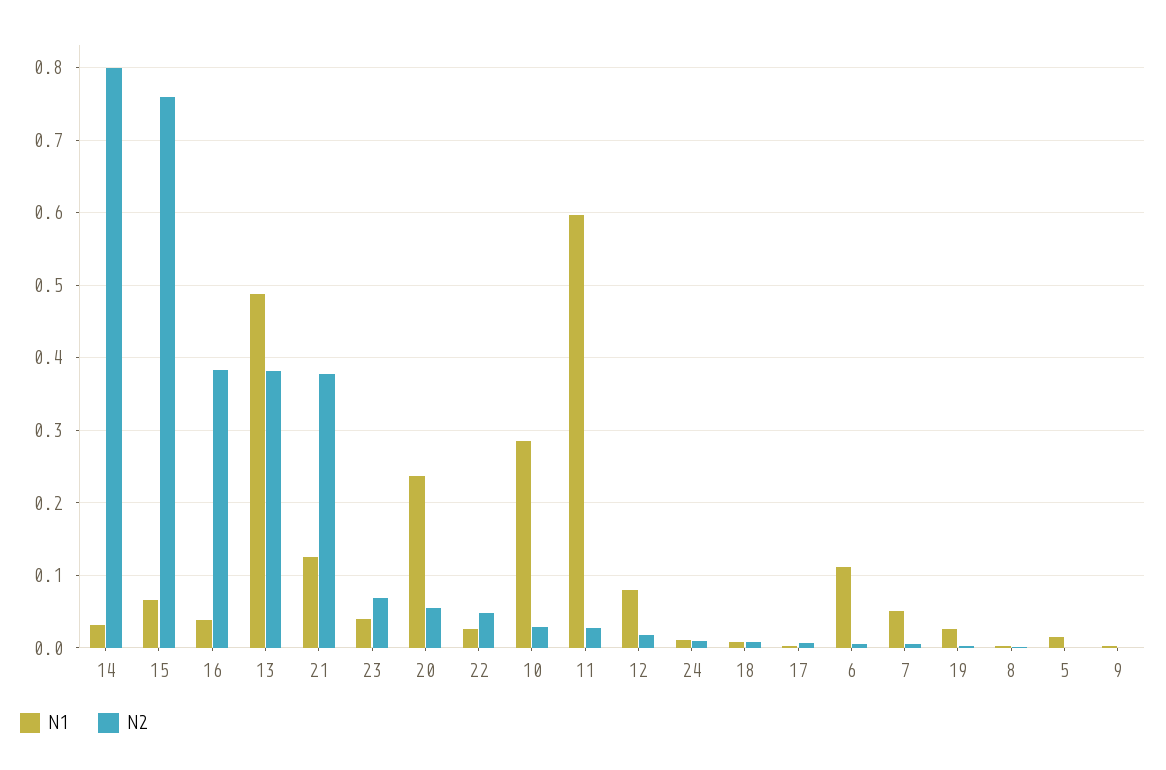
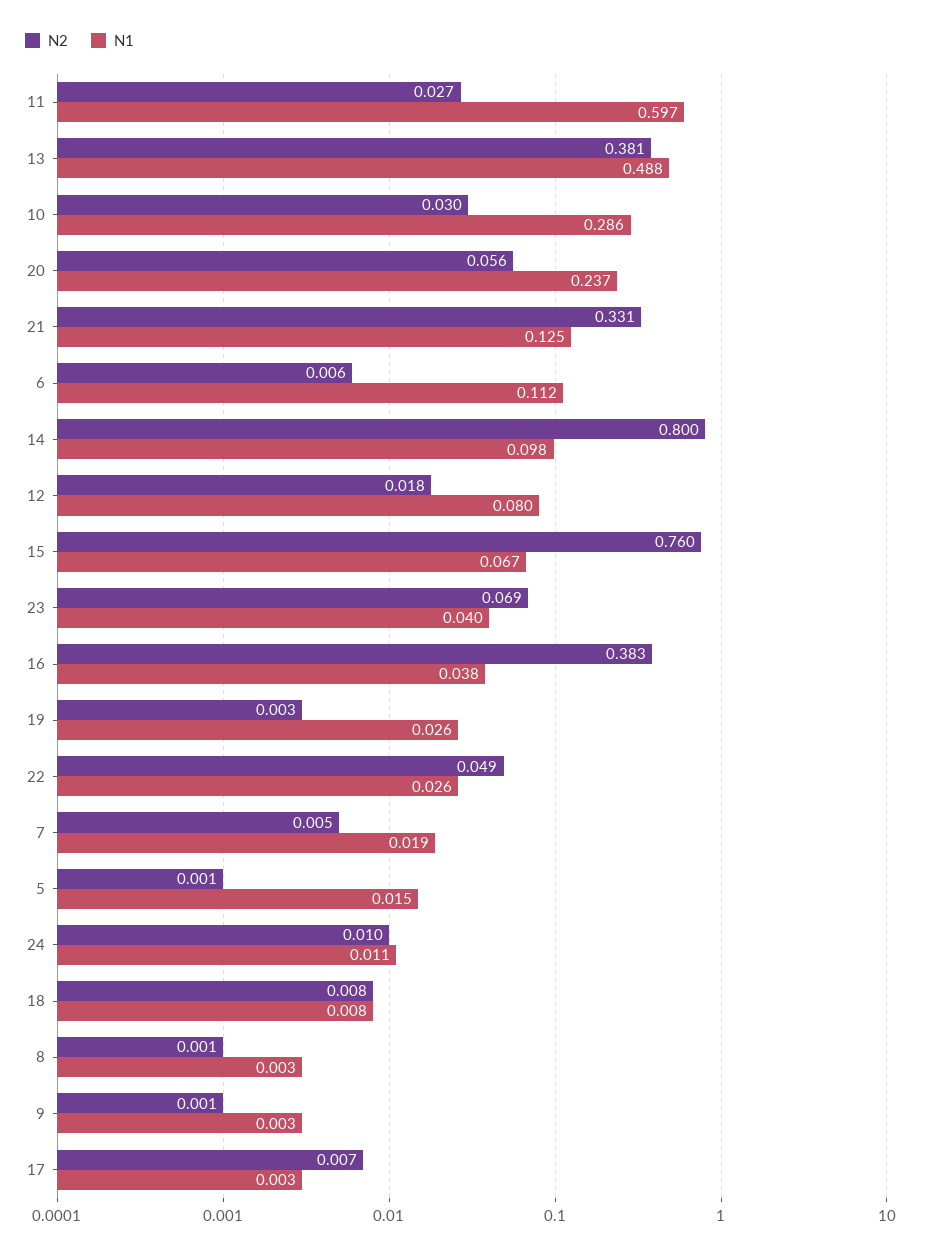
N1, 14: 0.03 -> 0.098
N2, 21: 0.38 -> 0.331
N1, 7: 0.05 -> 0.019

